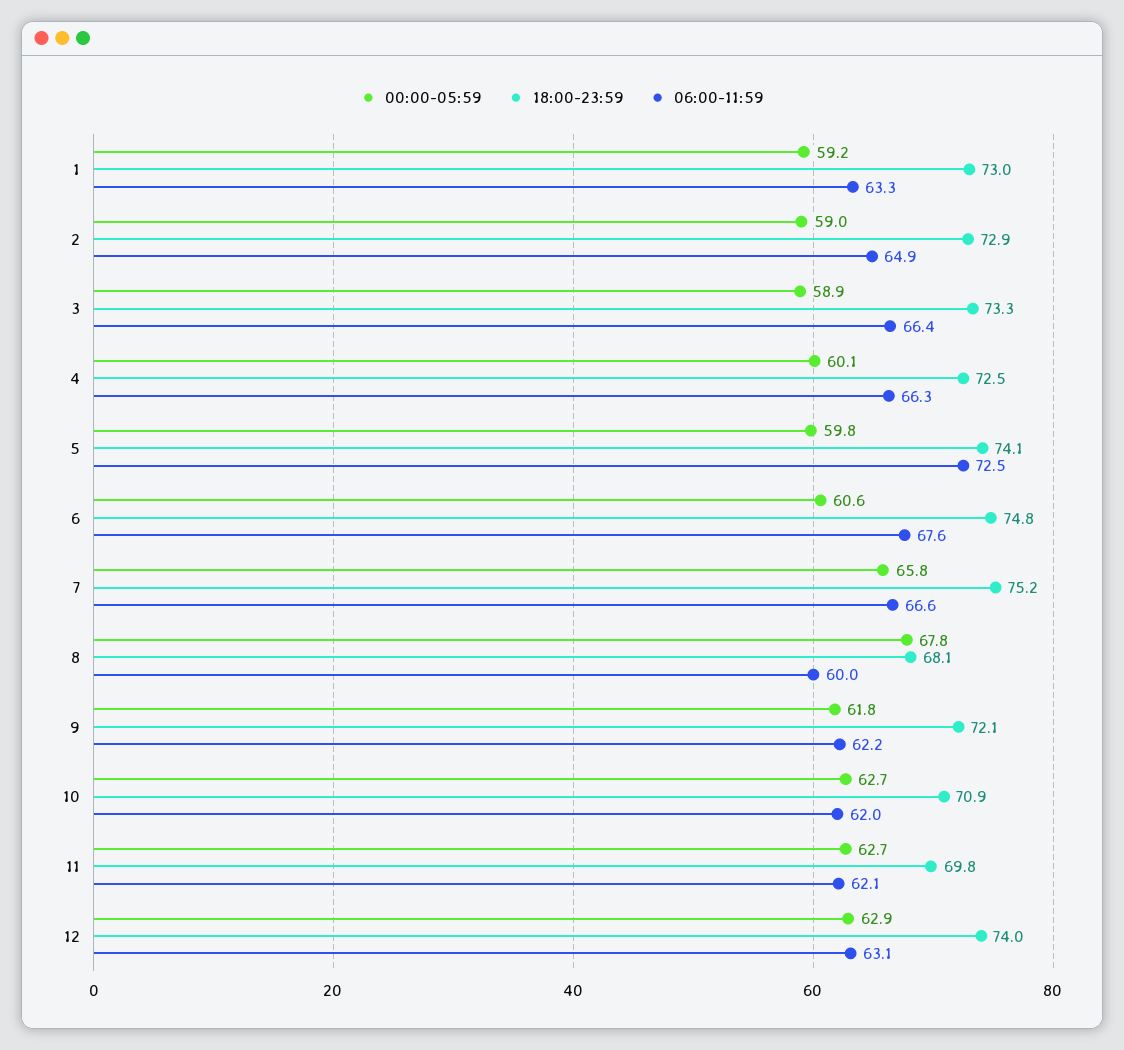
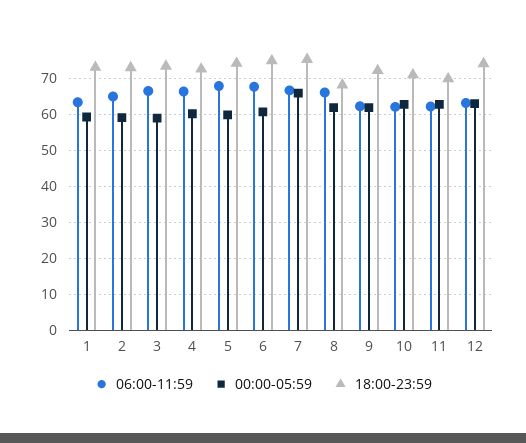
06:00-11:59, 5: 72.5 -> 68
00:00-05:59, 8: 67.8 -> 62
06:00-11:59, 8: 60 -> 66

